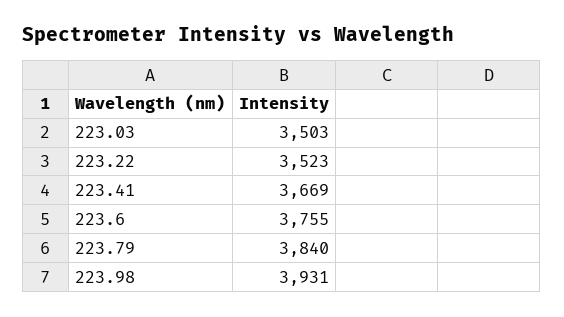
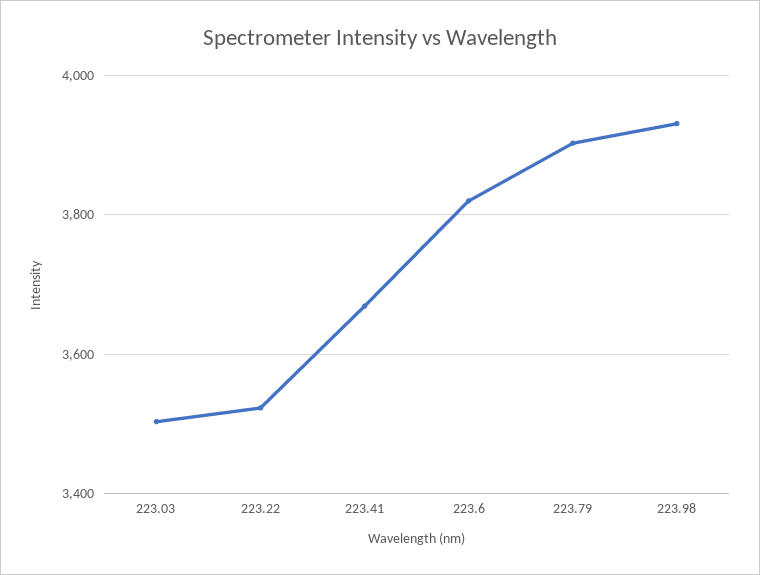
223.6: 3755 -> 3820
223.79: 3840 -> 3900

